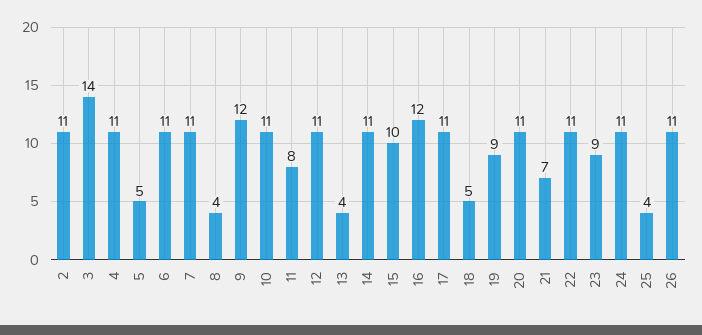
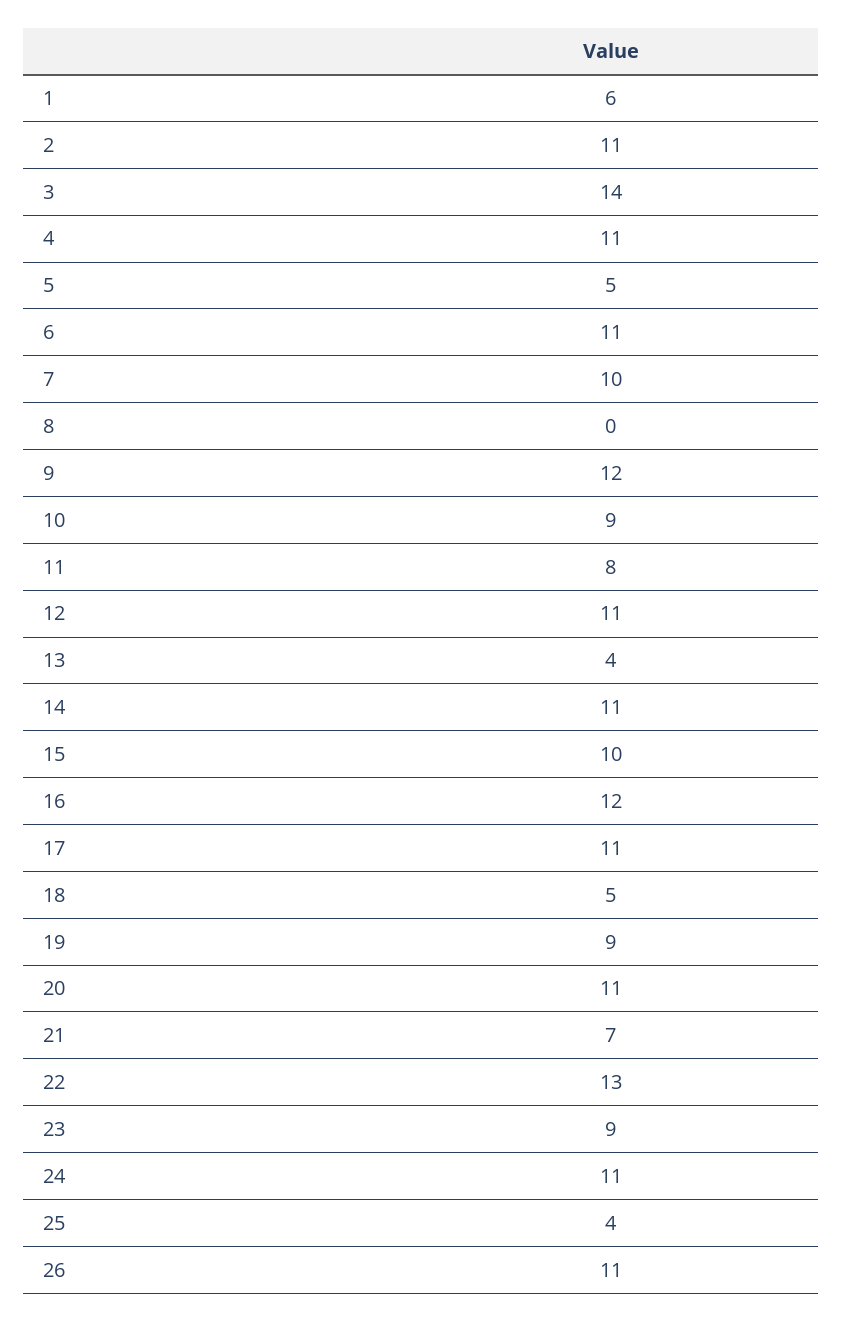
7: 11 -> 10
8: 4 -> 0
10: 11 -> 9
22: 11 -> 13
1: none -> 6

